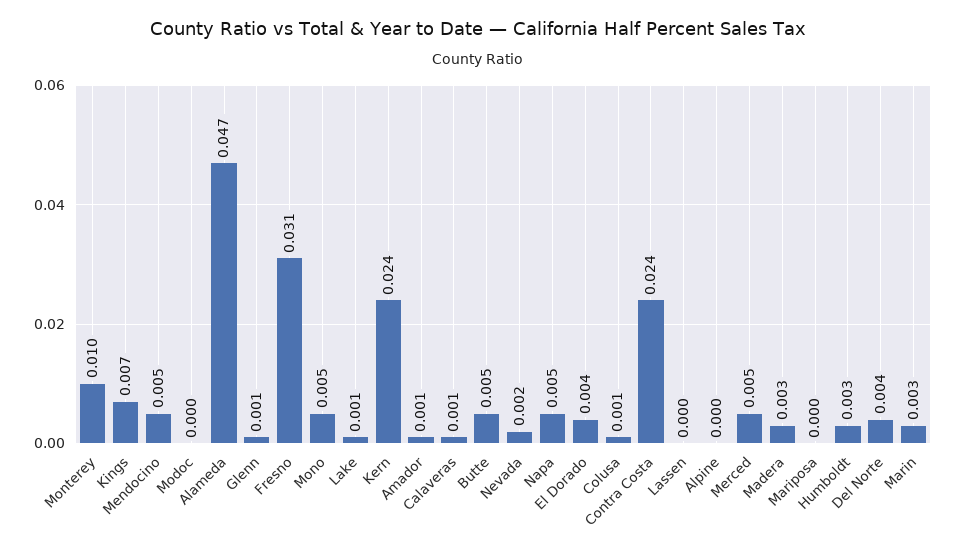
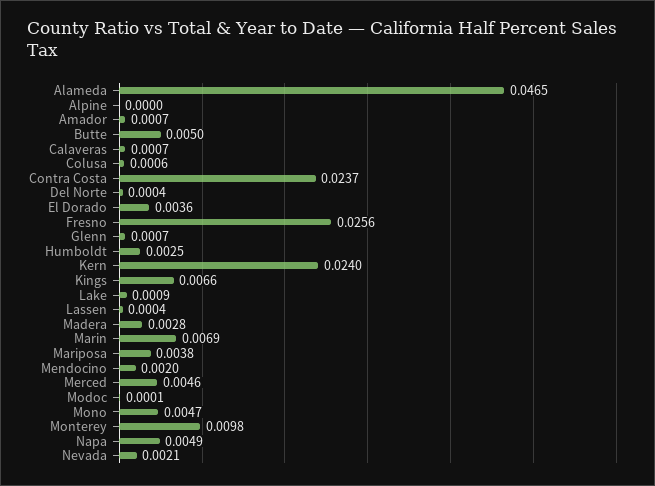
Mendocino: 0.005 -> 0.002
Fresno: 0.031 -> 0.0256
Mariposa: 0 -> 0.0038
Del Norte: 0.004 -> 0.0004
Marin: 0.003 -> 0.0069

